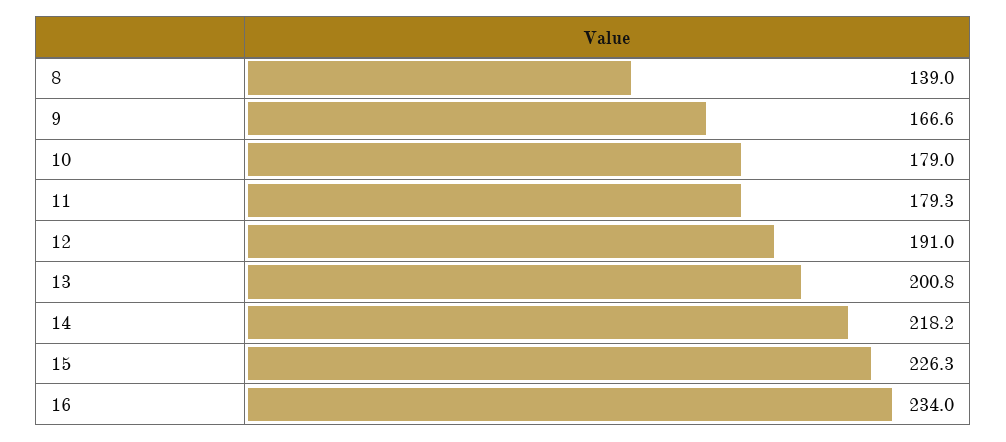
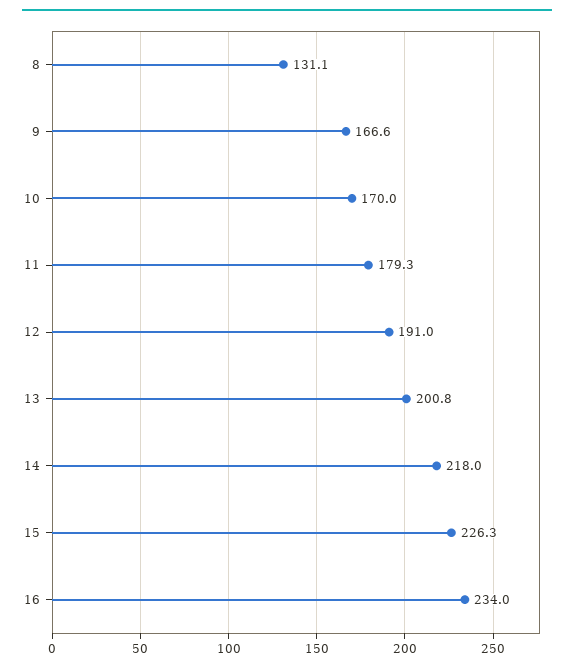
8: 139 -> 131.1
10: 179 -> 170
14: 218.2 -> 218

